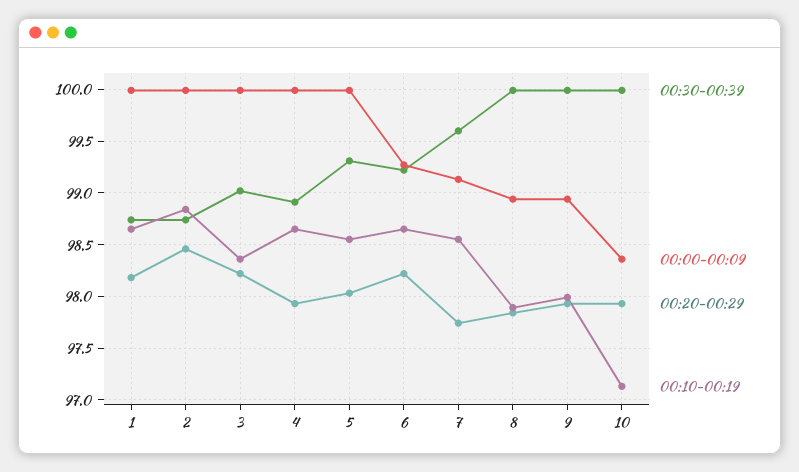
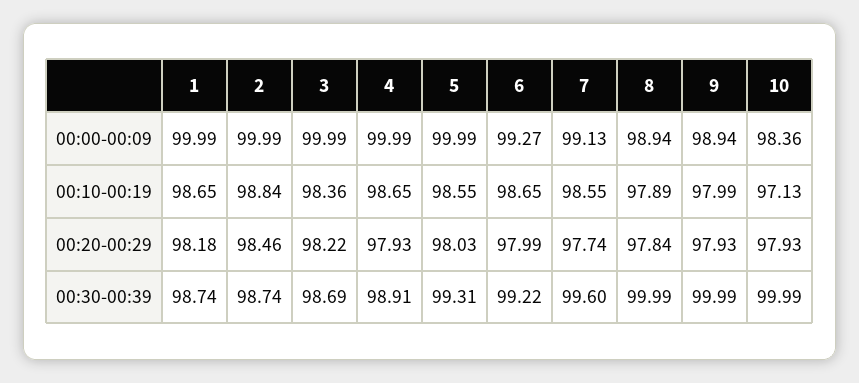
00:30-00:39, 3: 99 -> 98.69
00:20-00:29, 6: 98.2 -> 97.99

